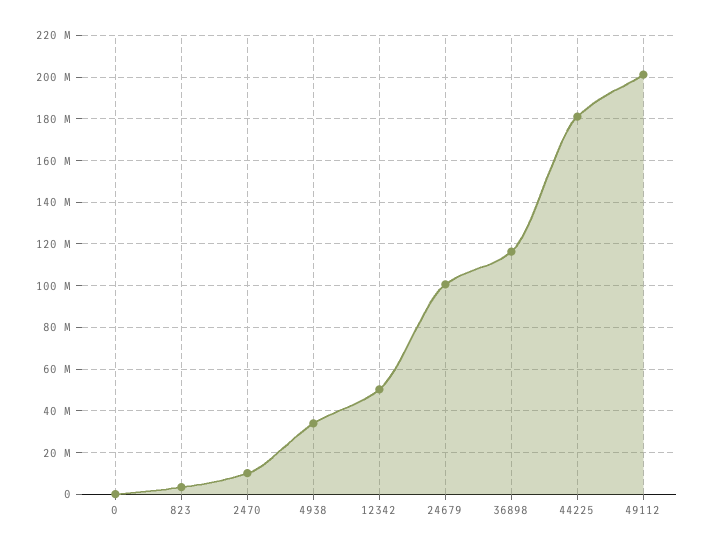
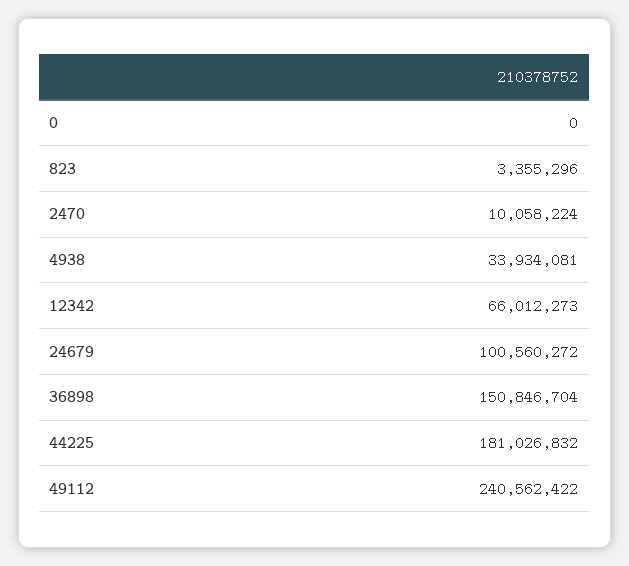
12342: 50000000 -> 66012273
36898: 115000000 -> 150846704
49112: 200000000 -> 240562422

